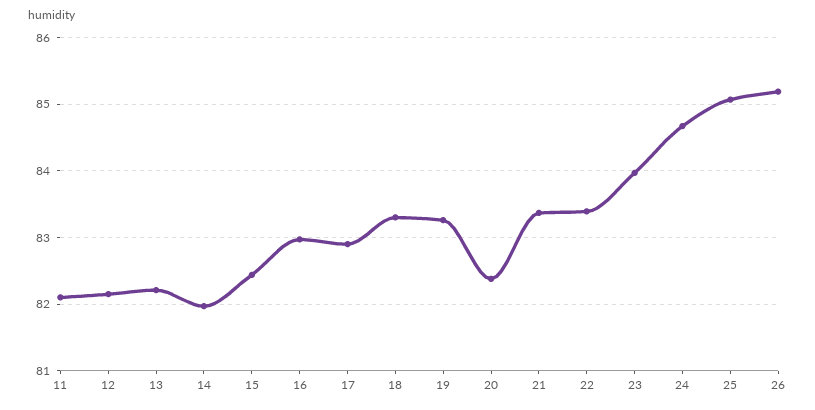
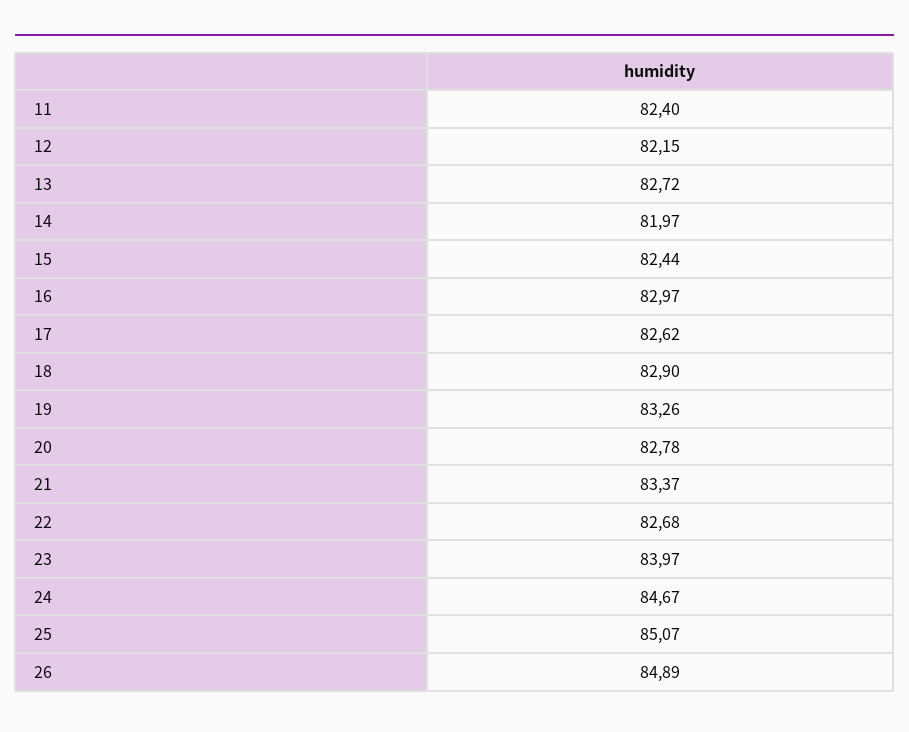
11: 82.1 -> 82.4
13: 82.2 -> 82.72
17: 82.9 -> 82.62
18: 83.3 -> 82.9
20: 82.4 -> 82.78
22: 83.4 -> 82.68
26: 85.2 -> 84.89

